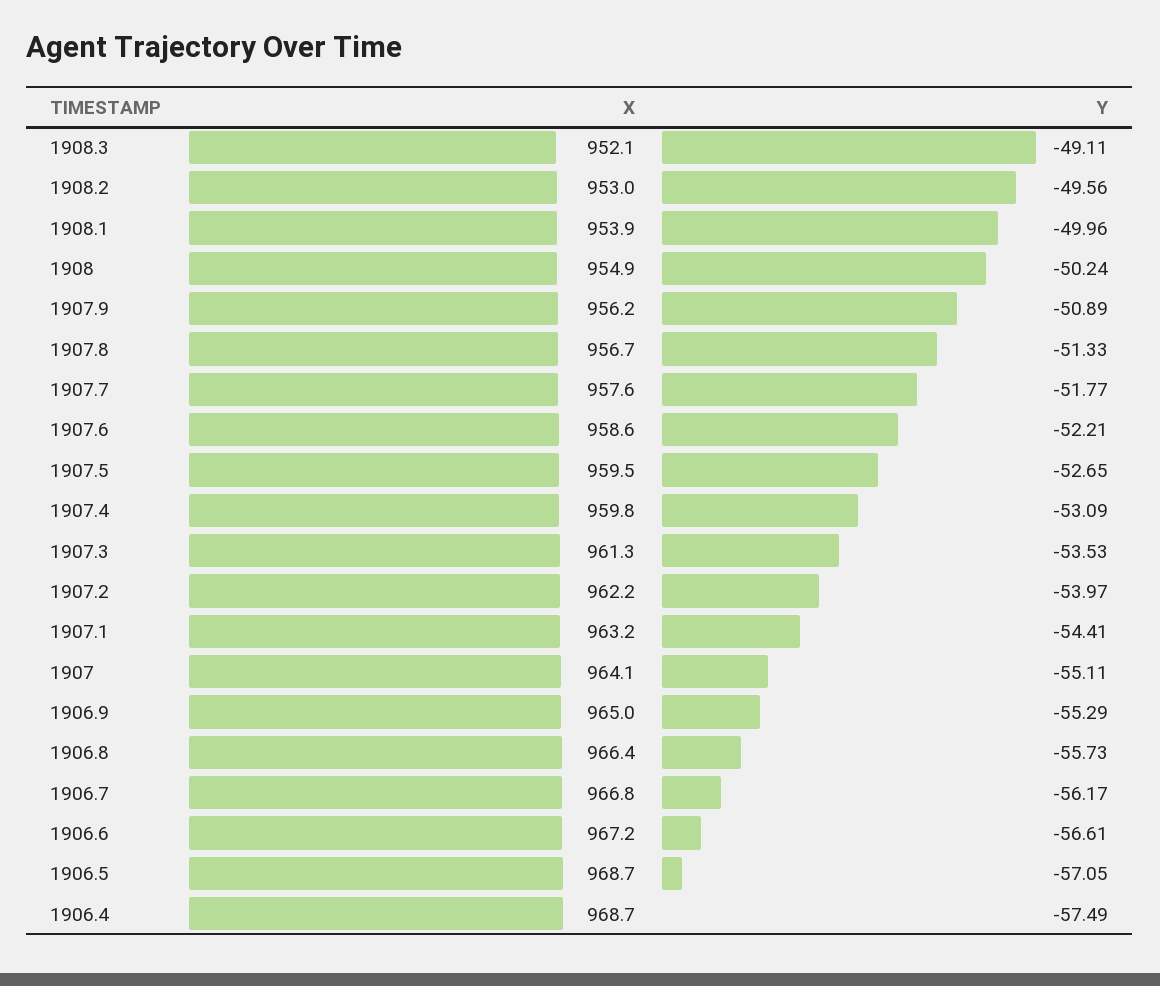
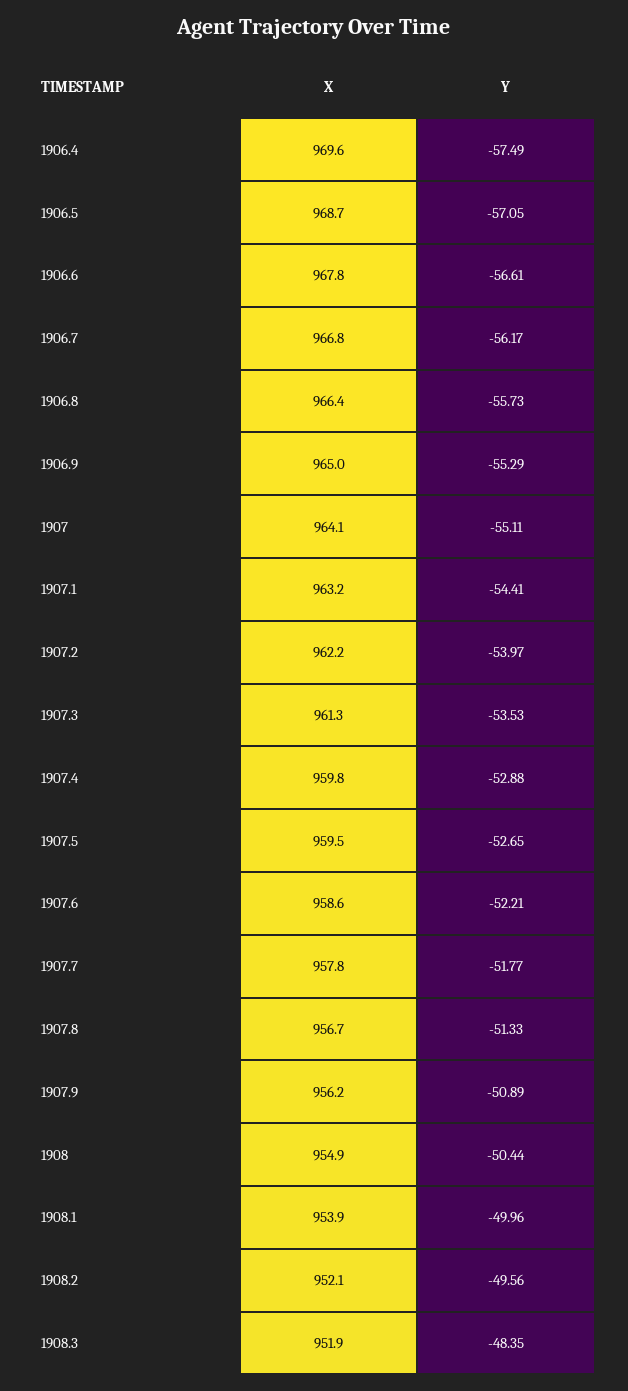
X, 1908.3: 952.1 -> 951.9
Y, 1908.3: -49.11 -> -48.35
X, 1908.2: 953 -> 952.1
Y, 1908: -50.24 -> -50.44
X, 1907.7: 957.6 -> 957.8
Y, 1907.4: -53.09 -> -52.88
X, 1906.6: 967.2 -> 967.8
X, 1906.4: 968.7 -> 969.6

